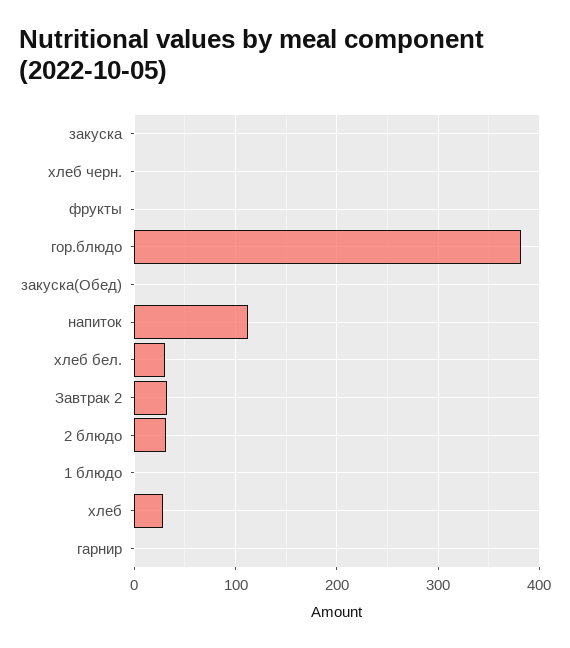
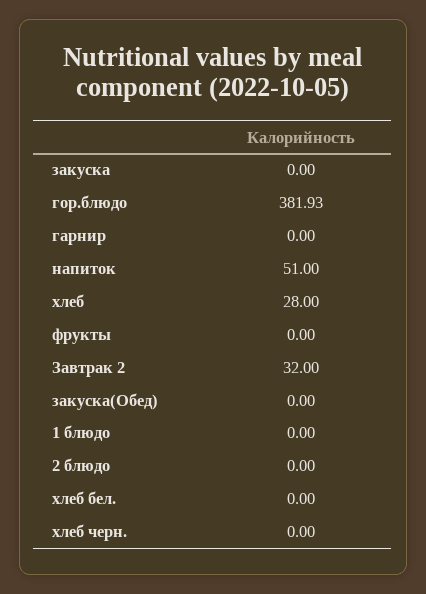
напиток: 110 -> 51
хлеб бел.: 30 -> 0
2 блюдо: 30 -> 0

